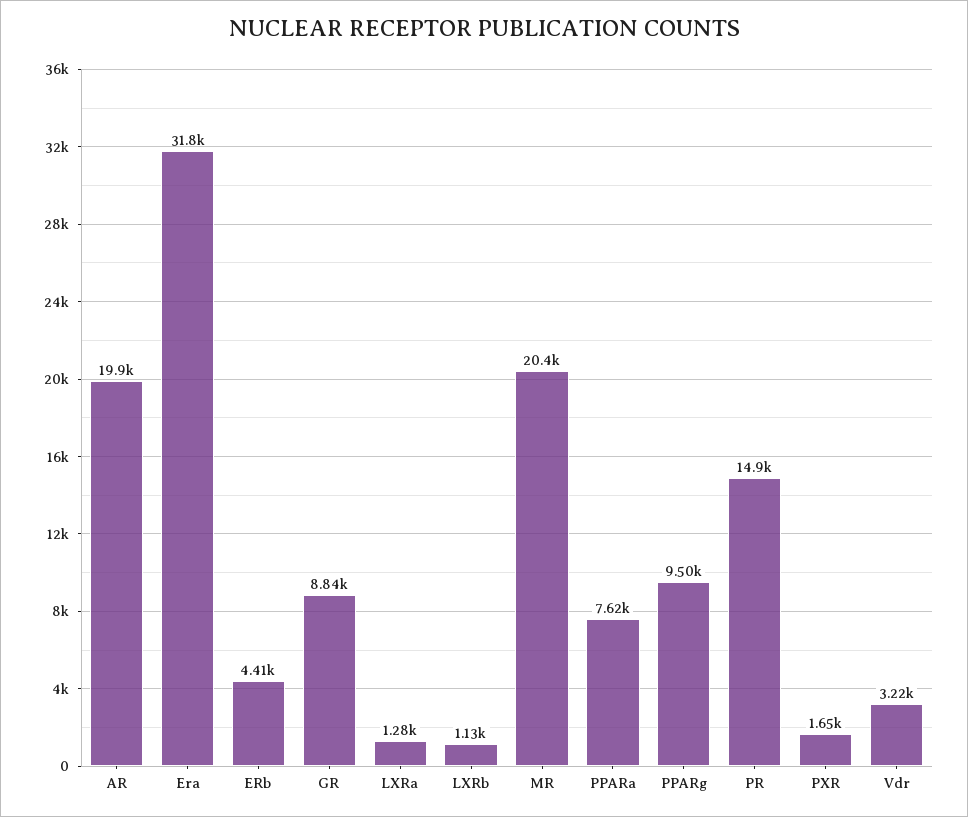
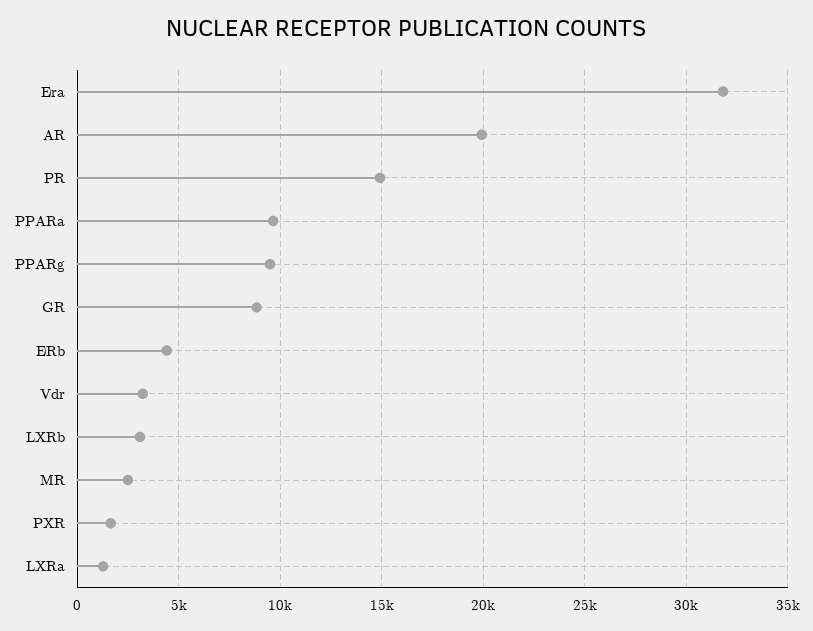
LXRb: 1130 -> 3000
MR: 20400 -> 2500
PPARa: 7620 -> 9500

